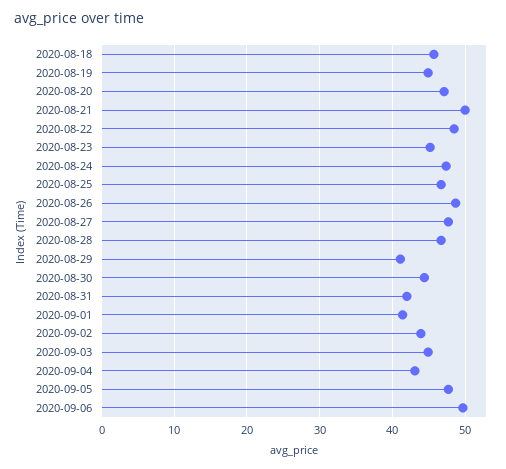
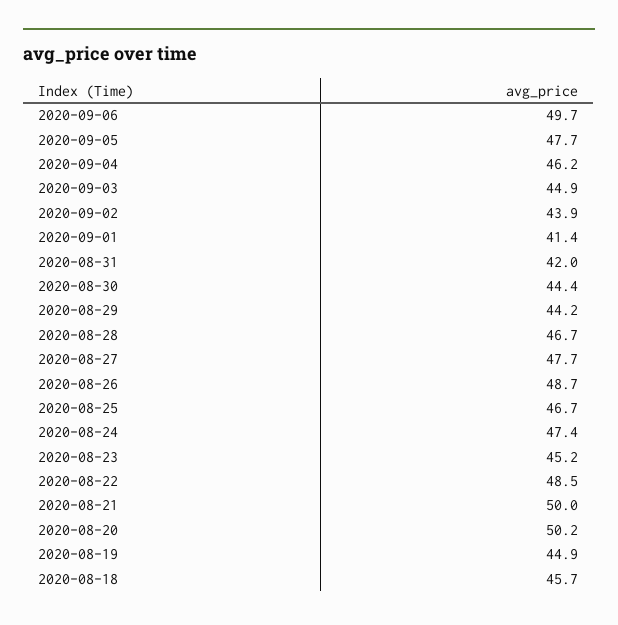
2020-08-20: 47 -> 50.2
2020-08-29: 41 -> 44.2
2020-09-04: 43 -> 46.2

